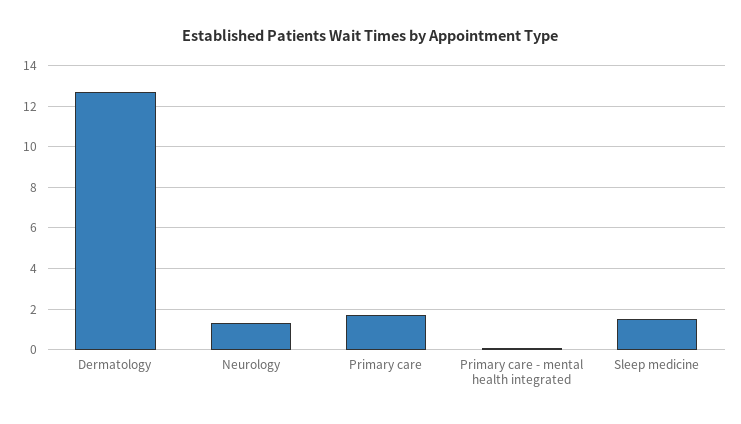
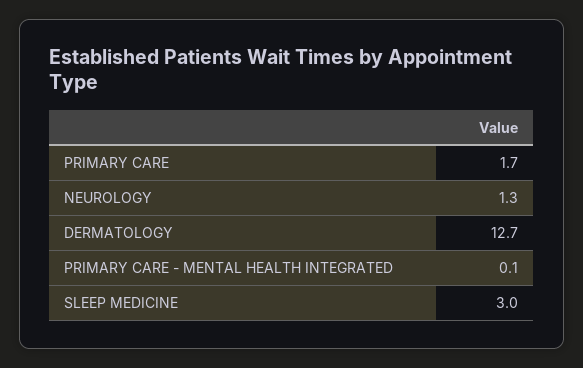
Sleep medicine: 1.5 -> 3

